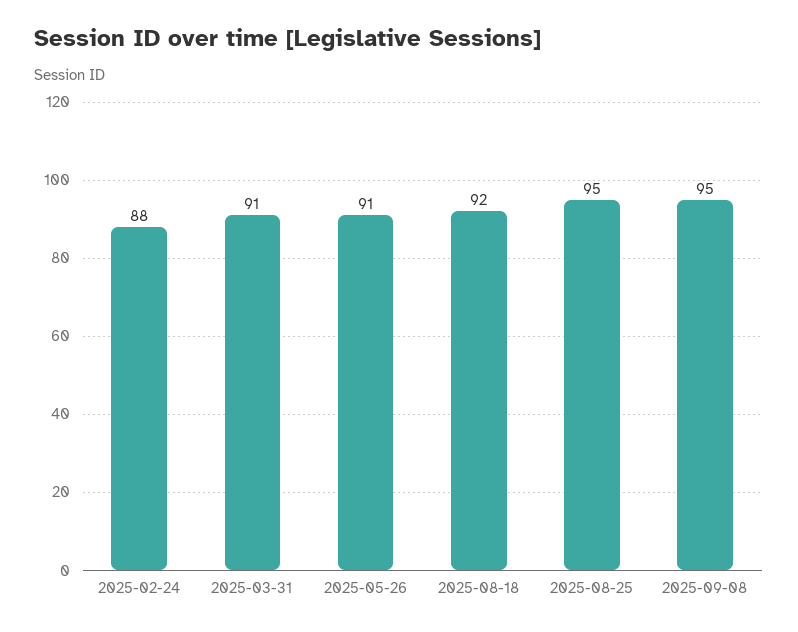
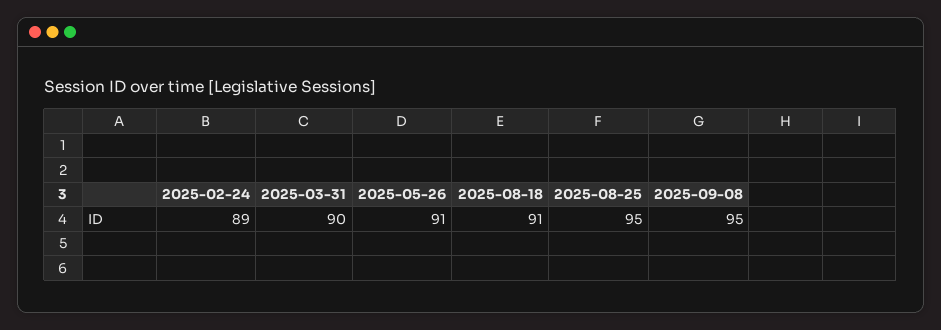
2025-02-24: 88 -> 89
2025-03-31: 91 -> 90
2025-08-18: 92 -> 91

